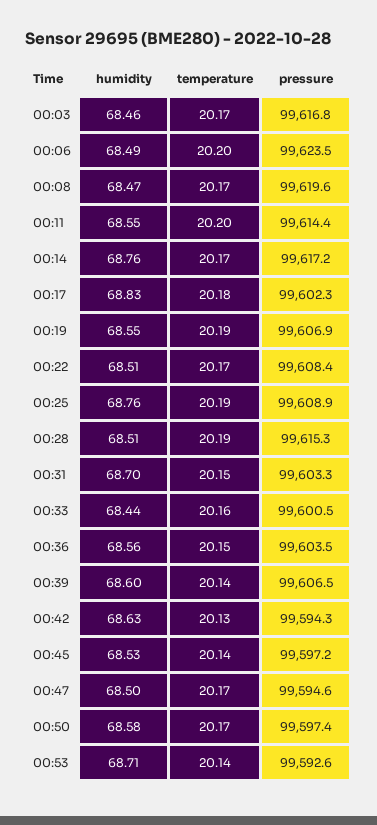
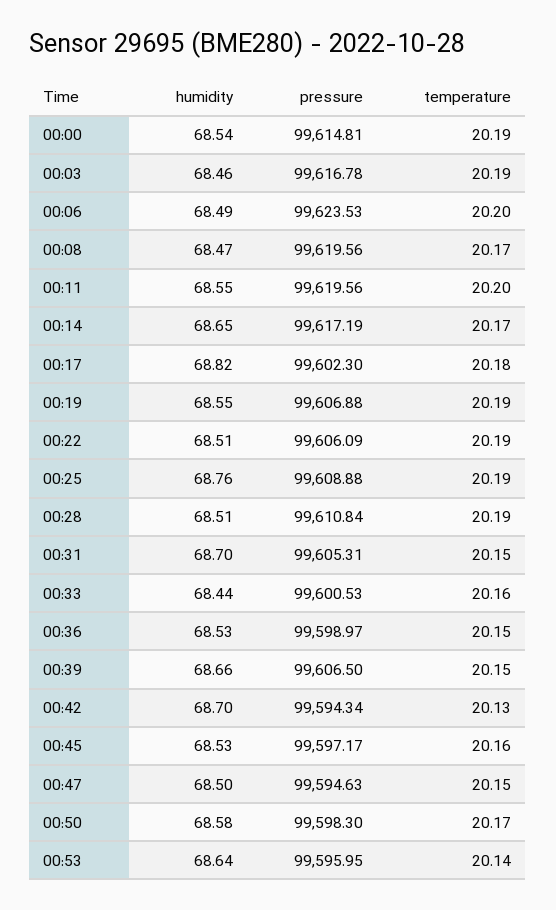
temperature, 00:03: 20.17 -> 20.19
pressure, 00:11: 99614.4 -> 99619.56
humidity, 00:14: 68.76 -> 68.65
humidity, 00:17: 68.83 -> 68.82
temperature, 00:22: 20.17 -> 20.19
pressure, 00:22: 99608.4 -> 99606.09
pressure, 00:28: 99615.3 -> 99610.84
pressure, 00:31: 99603.3 -> 99605.31
humidity, 00:36: 68.56 -> 68.53
pressure, 00:36: 99603.5 -> 99598.97
humidity, 00:39: 68.6 -> 68.66
temperature, 00:39: 20.14 -> 20.15
humidity, 00:42: 68.63 -> 68.7
temperature, 00:45: 20.14 -> 20.16
temperature, 00:47: 20.17 -> 20.15
pressure, 00:50: 99597.4 -> 99598.3
humidity, 00:53: 68.71 -> 68.64
pressure, 00:53: 99592.6 -> 99595.95
humidity, 00:00: none -> 68.54
pressure, 00:00: none -> 99614.81
temperature, 00:00: none -> 20.19

